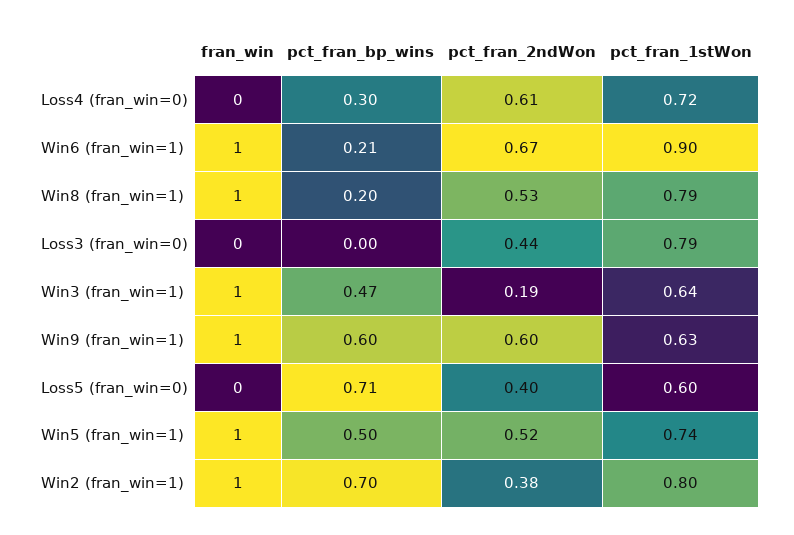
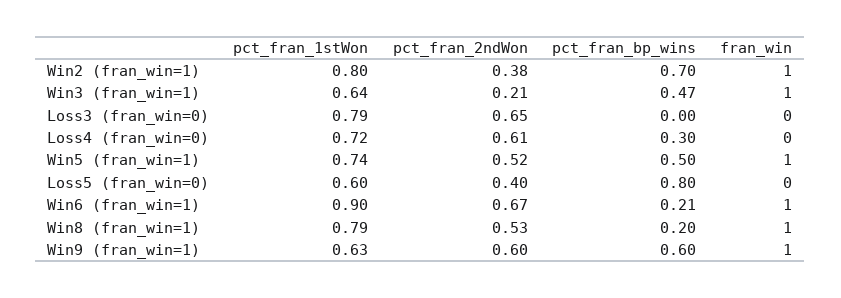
pct_fran_2ndWon, Loss3 (fran_win=0): 0.44 -> 0.65
pct_fran_2ndWon, Win3 (fran_win=1): 0.19 -> 0.21
pct_fran_bp_wins, Loss5 (fran_win=0): 0.71 -> 0.8

